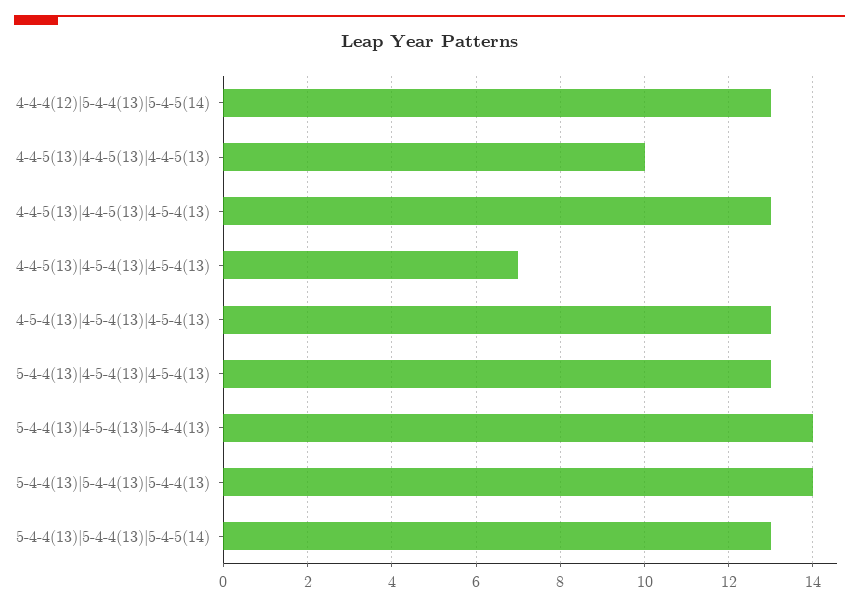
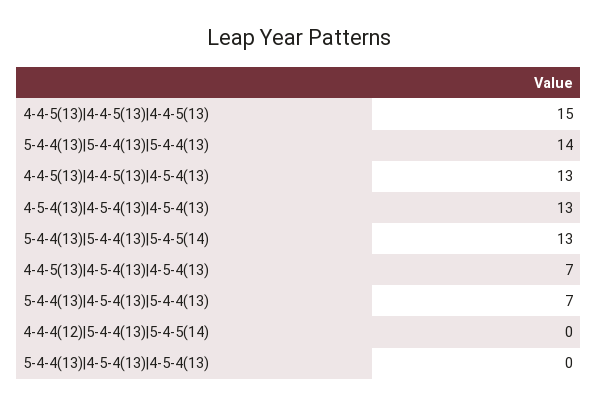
4-4-4(12)|5-4-4(13)|5-4-5(14): 13 -> 0
4-4-5(13)|4-4-5(13)|4-4-5(13): 10 -> 15
5-4-4(13)|4-5-4(13)|4-5-4(13): 13 -> 0
5-4-4(13)|4-5-4(13)|5-4-4(13): 14 -> 7

